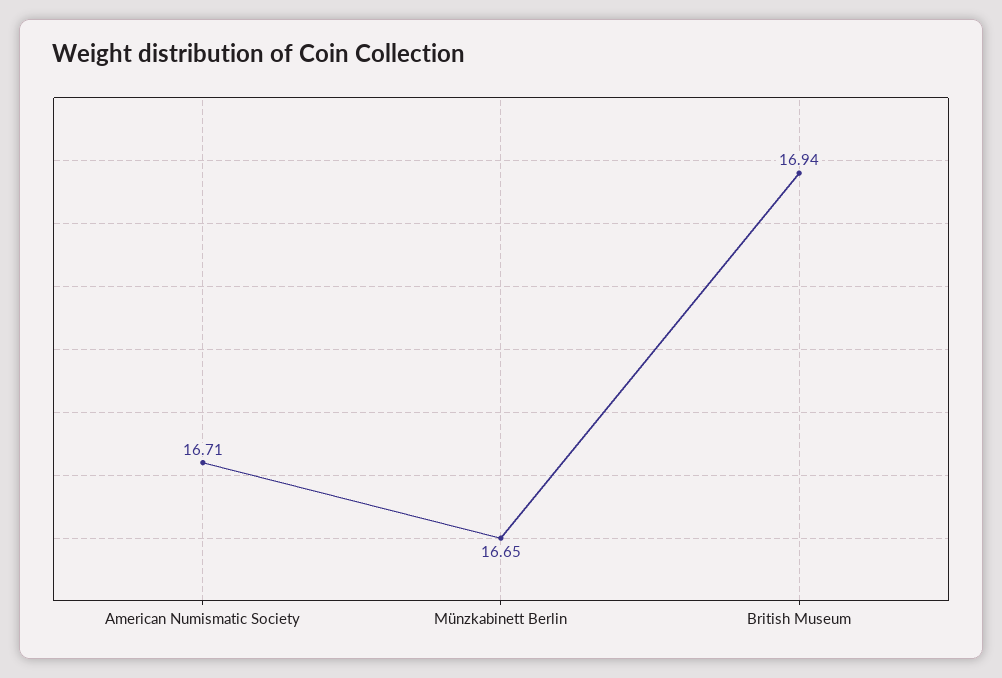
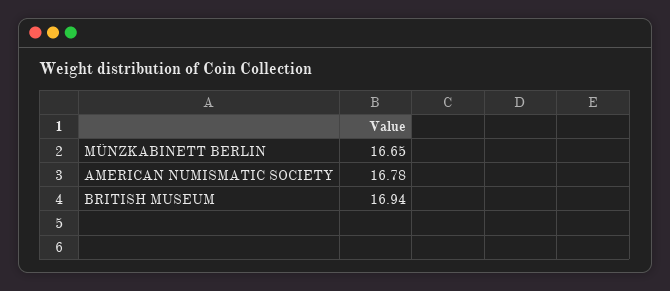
American Numismatic Society: 16.71 -> 16.78

